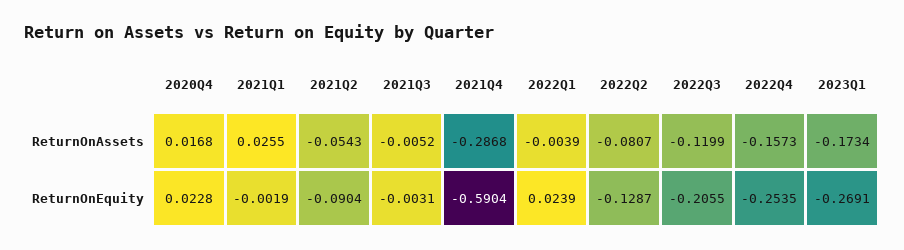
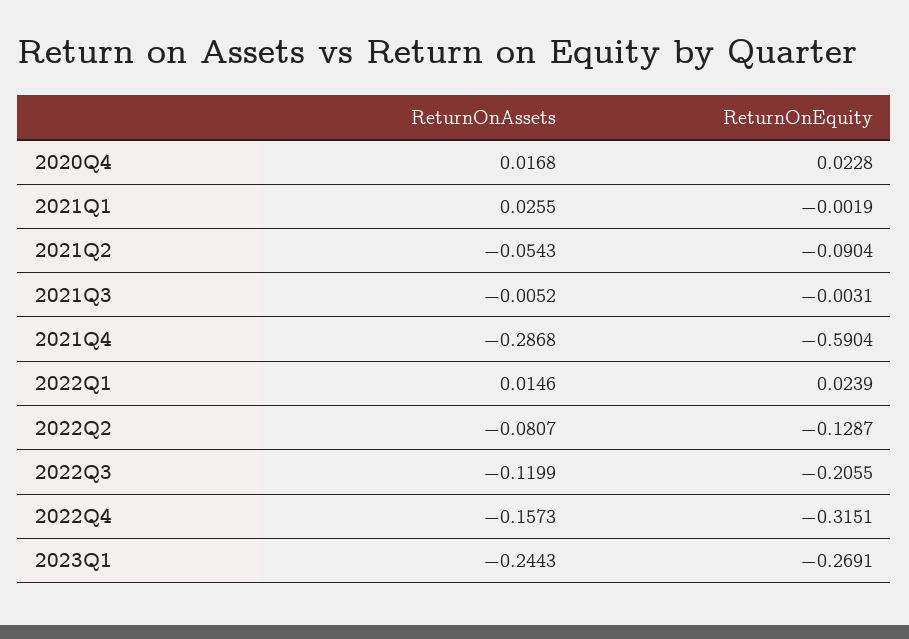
2022Q1, ReturnOnAssets: -0.0039 -> 0.0146
2023Q1, ReturnOnAssets: -0.1734 -> -0.2443
2022Q4, ReturnOnEquity: -0.2535 -> -0.3151

